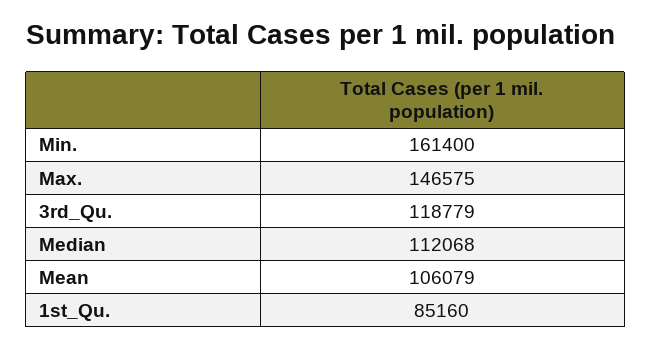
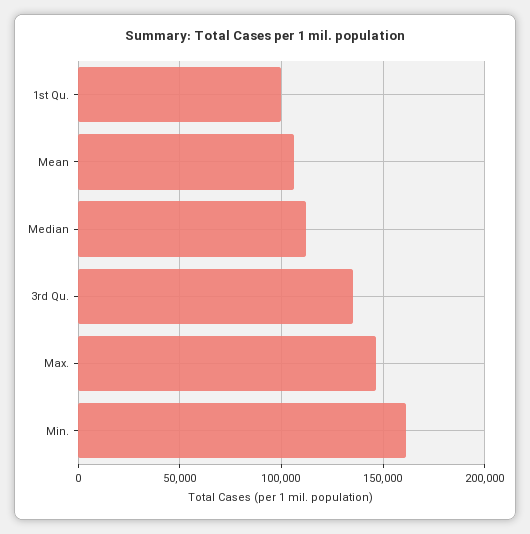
3rd_Qu.: 118779 -> 135000
1st_Qu.: 85160 -> 100000

